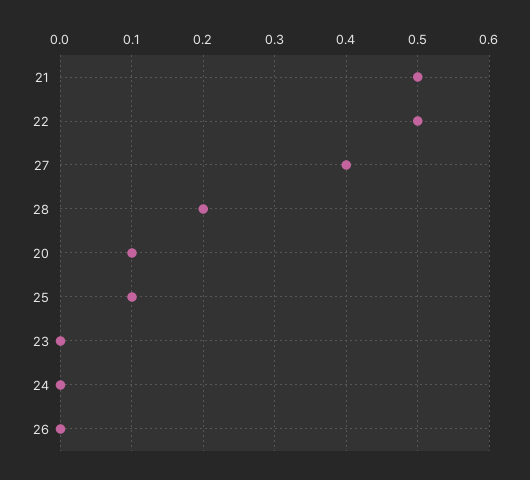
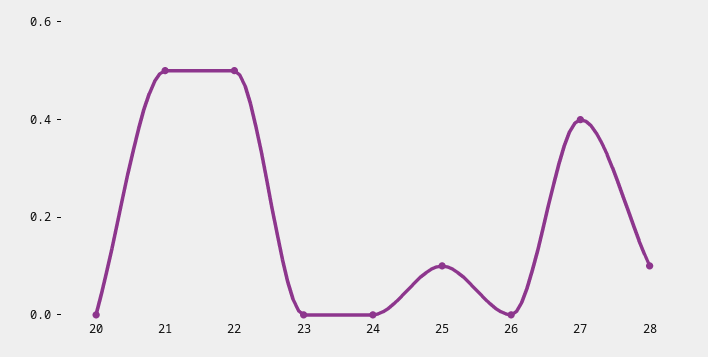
28: 0.2 -> 0.1
20: 0.1 -> 0

